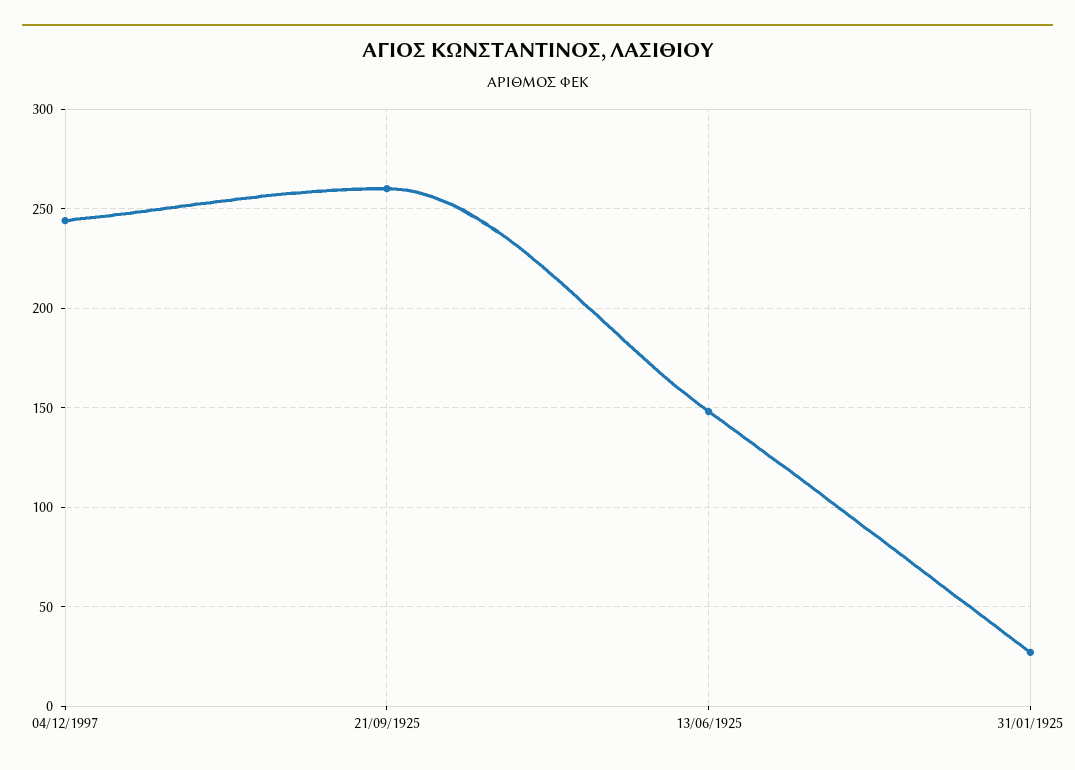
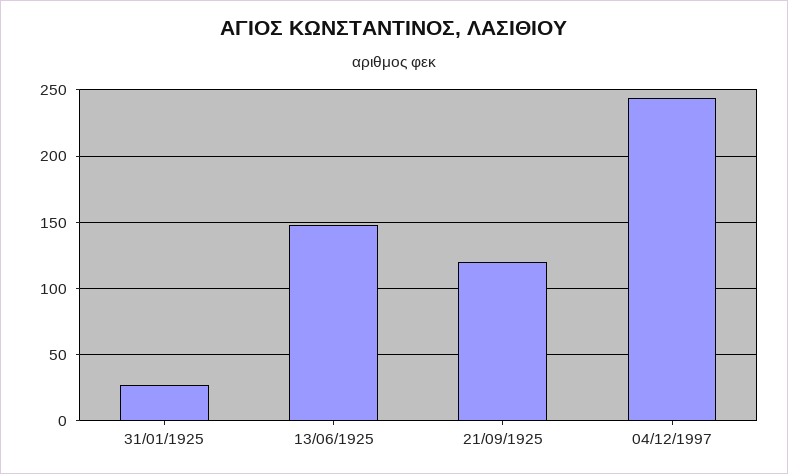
21/09/1925: 260 -> 120

